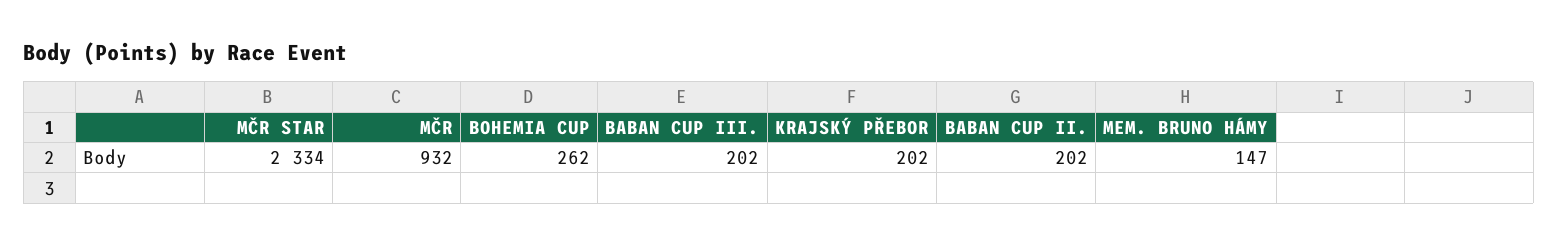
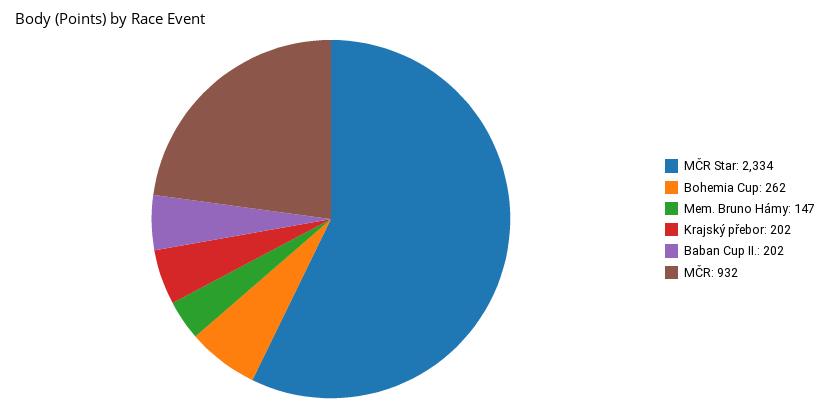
BABAN CUP III.: 202 -> none

